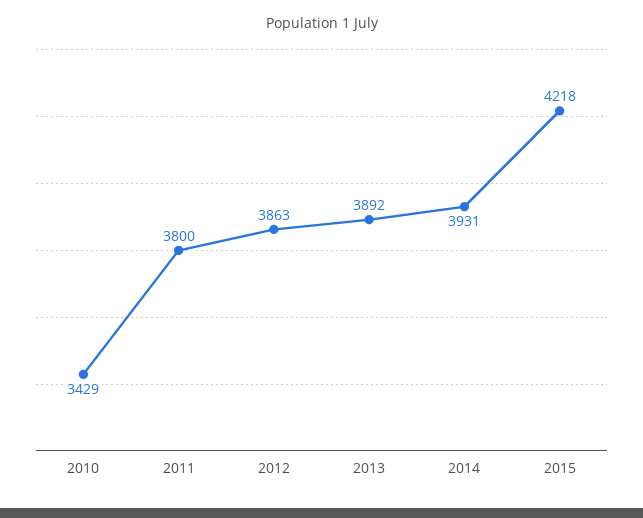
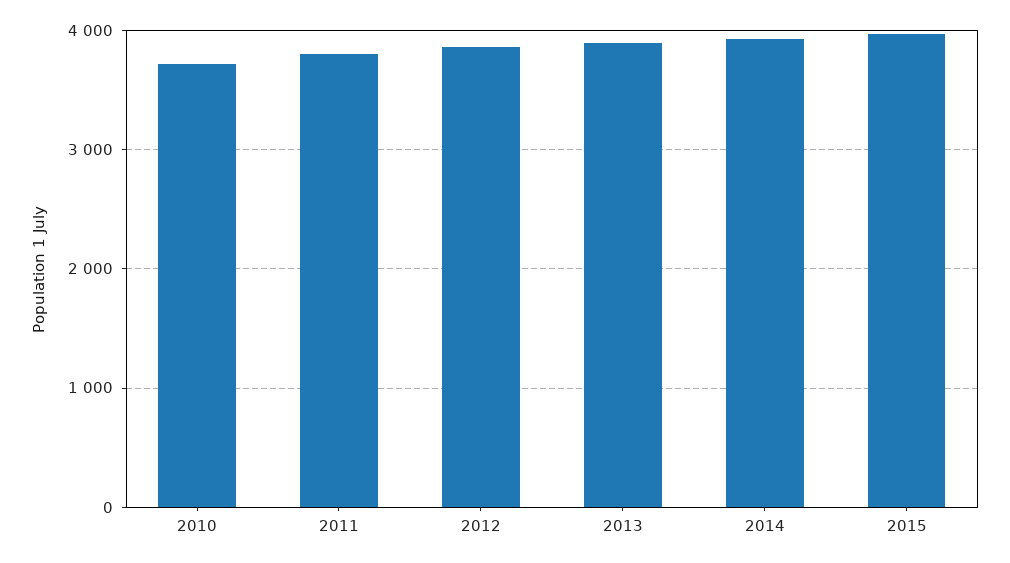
2010: 3429 -> 3700
2015: 4218 -> 4000

